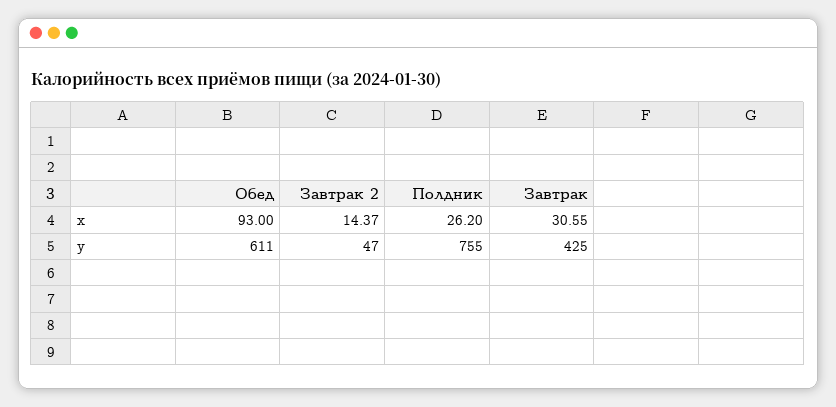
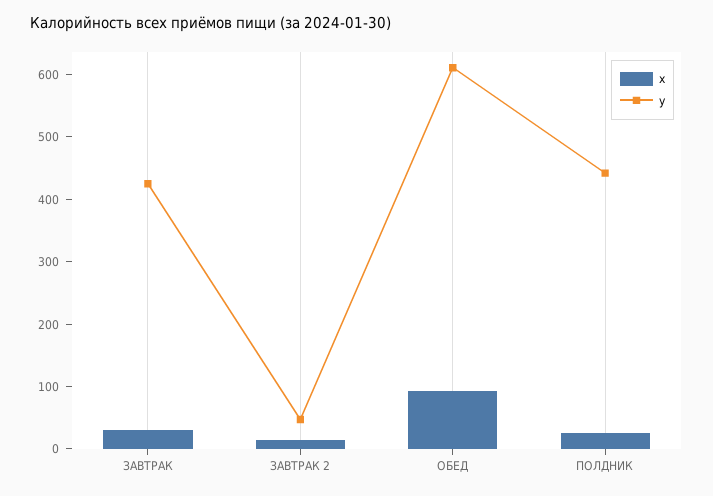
y, Полдник: 755 -> 440

